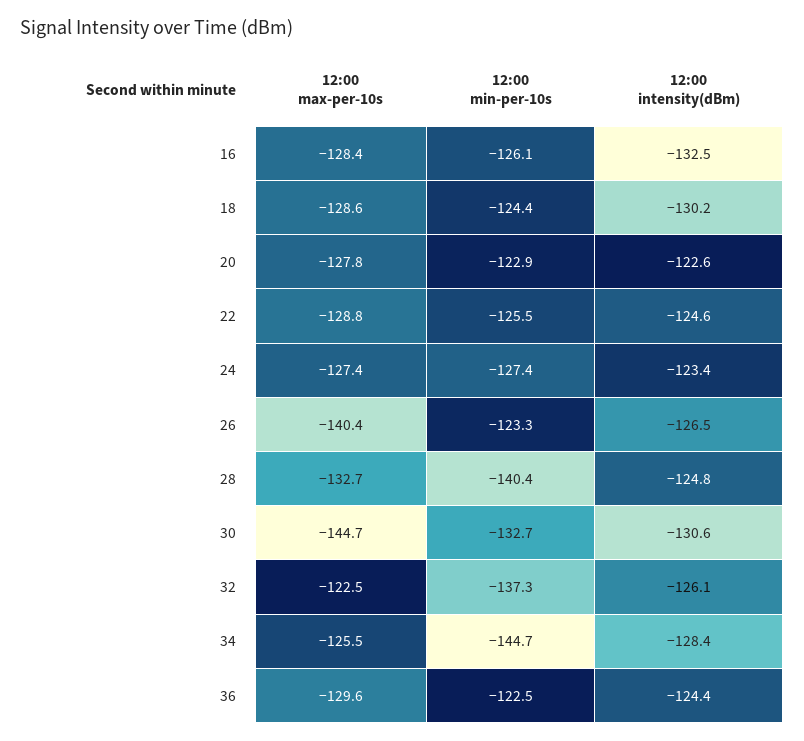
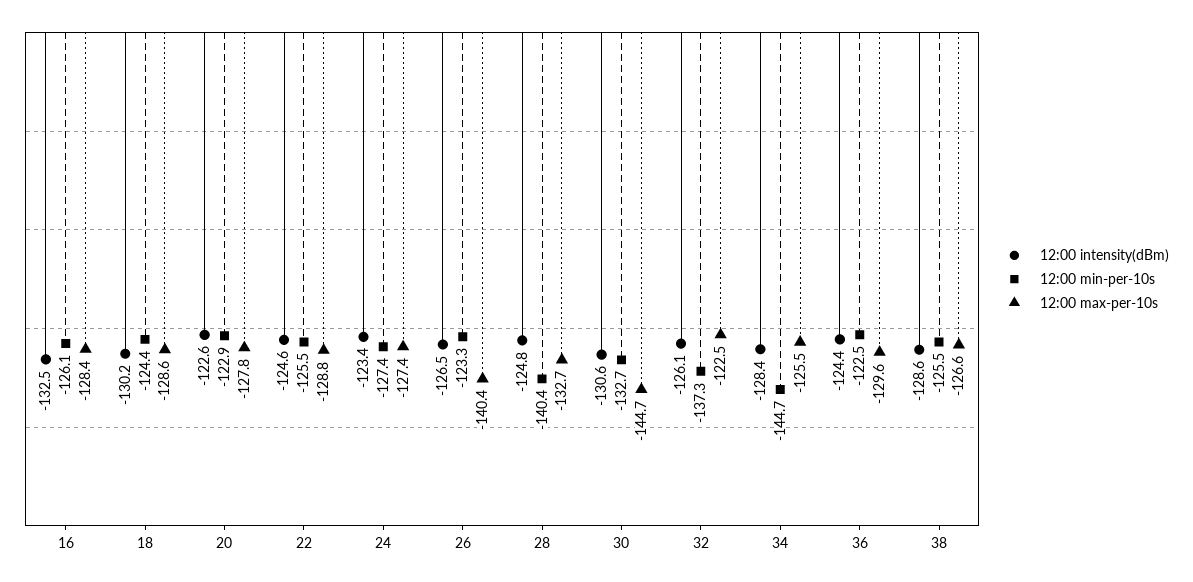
12:00 intensity(dBm), 38: none -> -128.6
12:00 min-per-10s, 38: none -> -125.5
12:00 max-per-10s, 38: none -> -126.6

